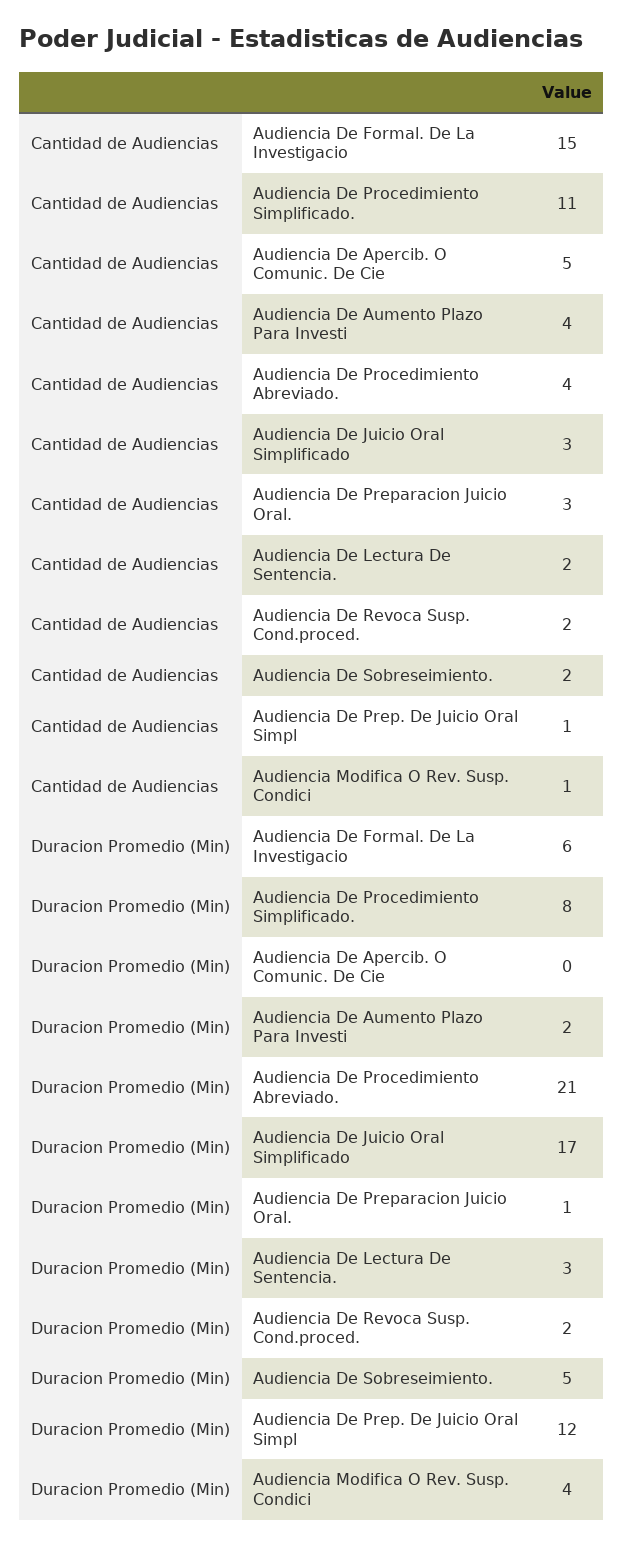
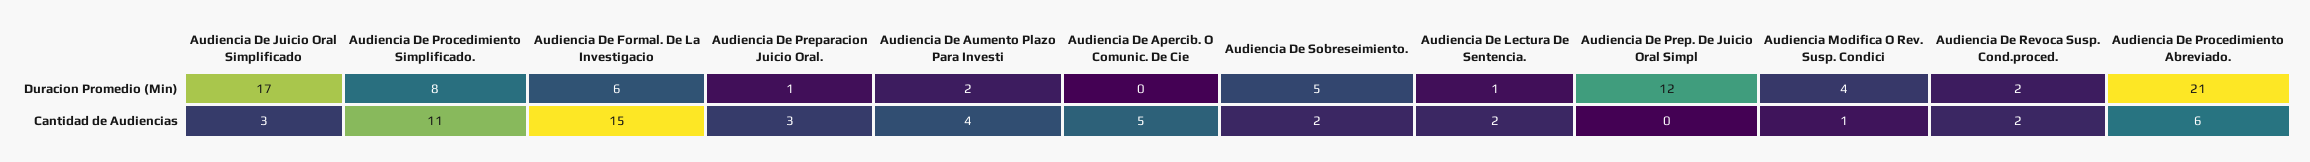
Cantidad de Audiencias, Audiencia De Procedimiento Abreviado.: 4 -> 6
Cantidad de Audiencias, Audiencia De Prep. De Juicio Oral Simpl: 1 -> 0
Duracion Promedio (Min), Audiencia De Lectura De Sentencia.: 3 -> 1

